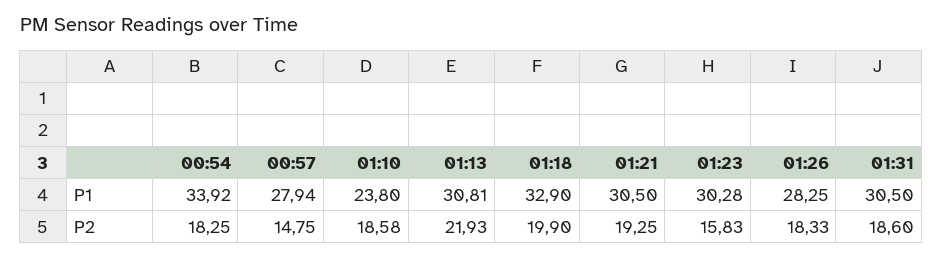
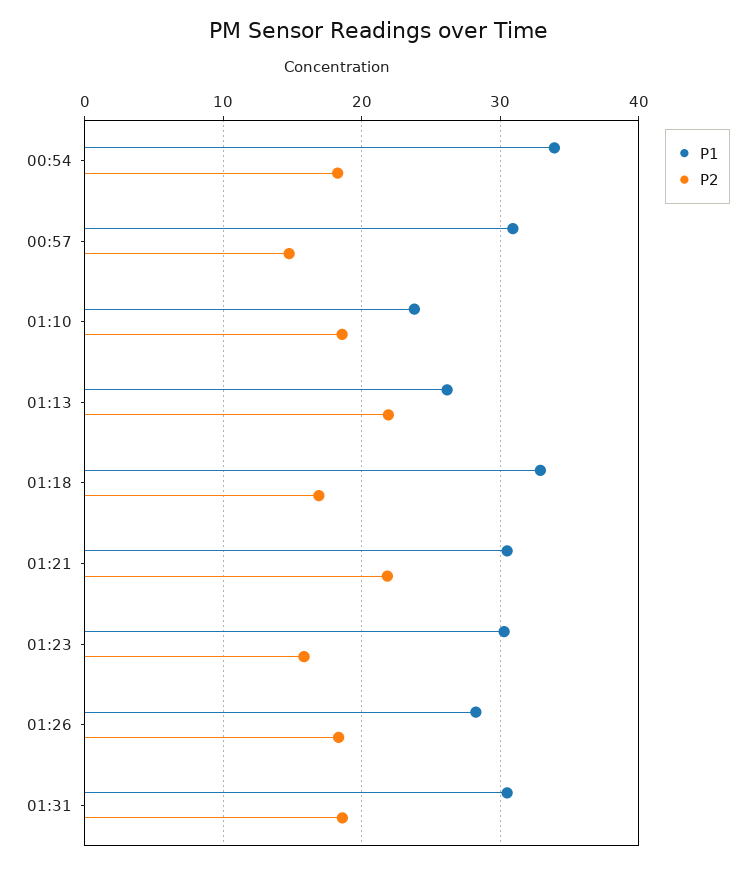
P1, 00:57: 27.94 -> 31
P1, 01:13: 30.81 -> 26
P2, 01:18: 19.9 -> 17
P2, 01:21: 19.25 -> 22

